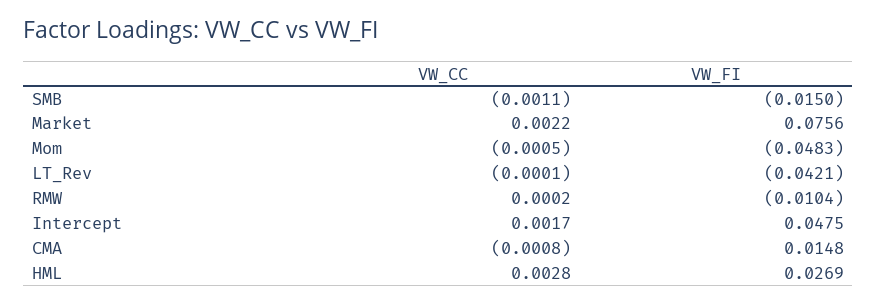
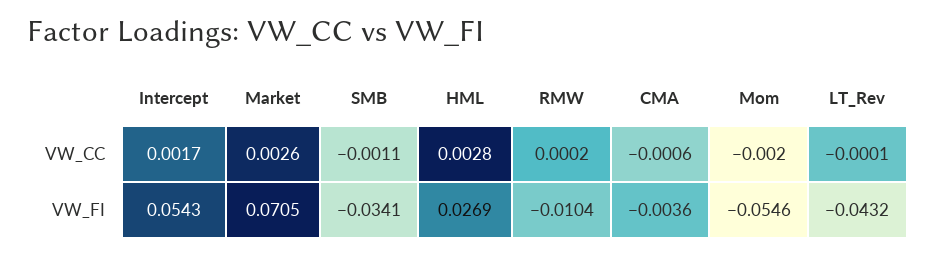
VW_FI, SMB: -0.015 -> -0.0341
VW_CC, Market: 0.0022 -> 0.0026
VW_FI, Market: 0.0756 -> 0.0705
VW_CC, Mom: -0.0005 -> -0.002
VW_FI, Mom: -0.0483 -> -0.0546
VW_FI, LT_Rev: -0.0421 -> -0.0432
VW_FI, Intercept: 0.0475 -> 0.0543
VW_CC, CMA: -0.0008 -> -0.0006
VW_FI, CMA: 0.0148 -> -0.0036

